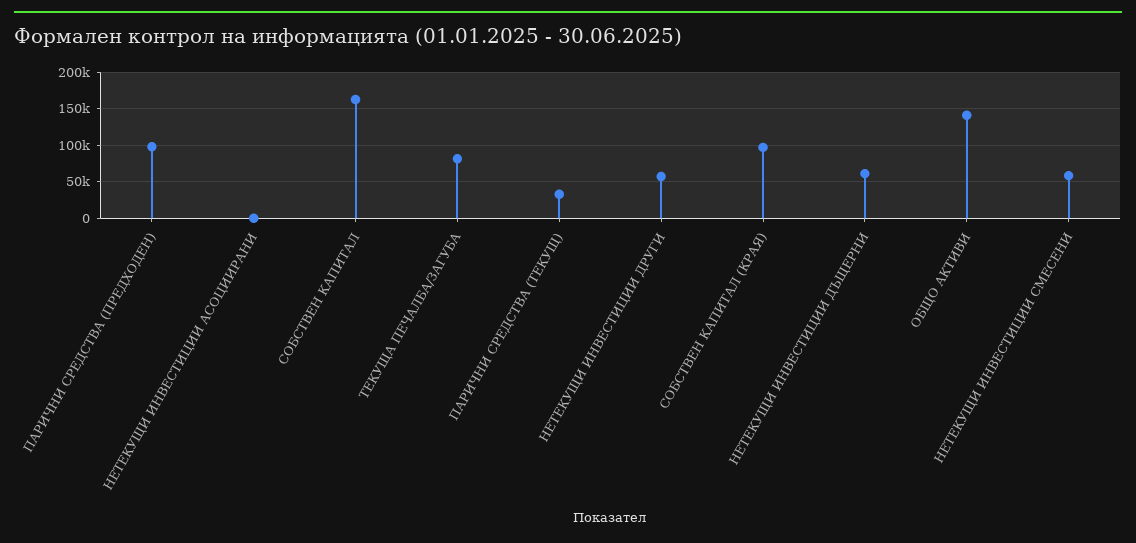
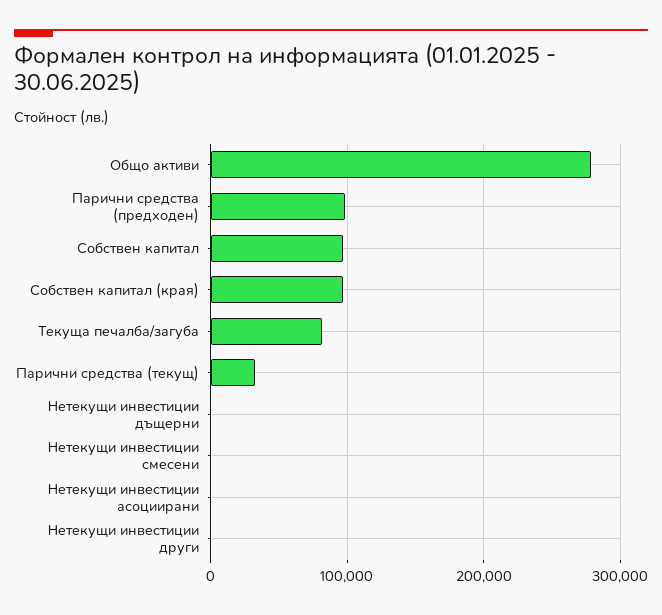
СОБСТВЕН КАПИТАЛ: 160000 -> 100000
НЕТЕКУЩИ ИНВЕСТИЦИИ ДРУГИ: 60000 -> 0
НЕТЕКУЩИ ИНВЕСТИЦИИ ДЪЩЕРНИ: 60000 -> 0
ОБЩО АКТИВИ: 140000 -> 280000
НЕТЕКУЩИ ИНВЕСТИЦИИ СМЕСЕНИ: 60000 -> 0

